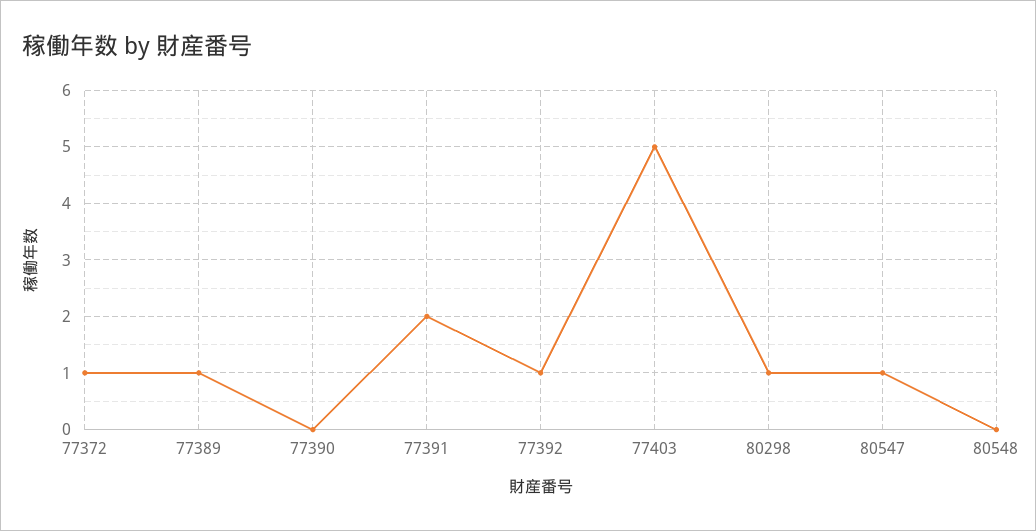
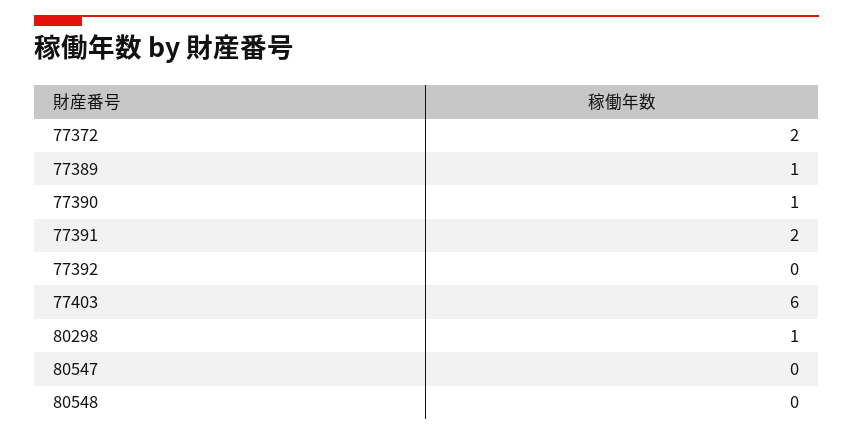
77372: 1 -> 2
77390: 0 -> 1
77392: 1 -> 0
77403: 5 -> 6
80547: 1 -> 0

